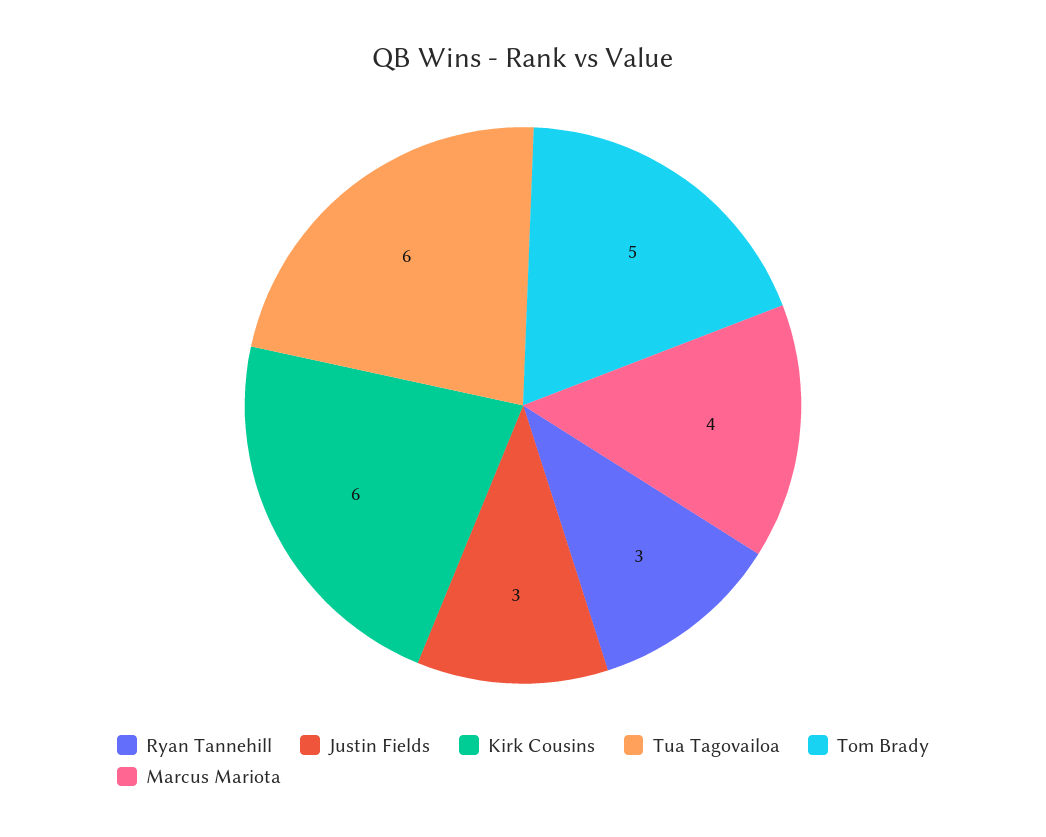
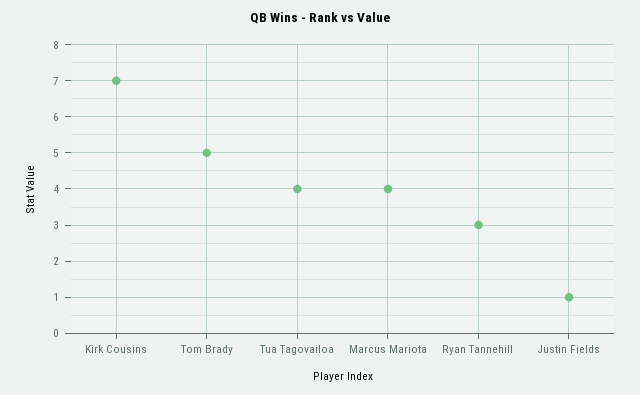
Justin Fields: 3 -> 1
Kirk Cousins: 6 -> 7
Tua Tagovailoa: 6 -> 4

